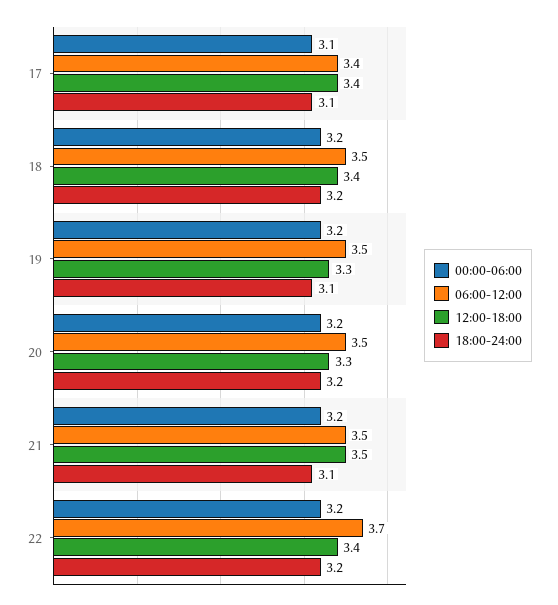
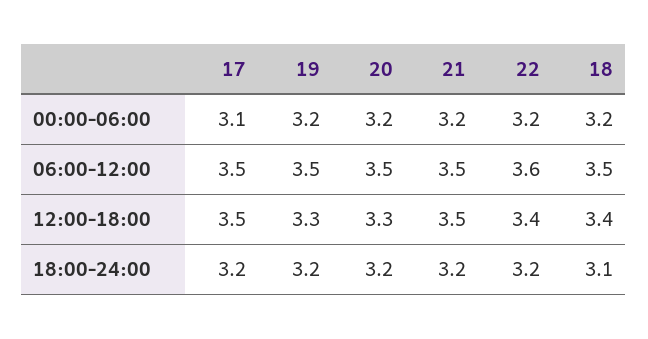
06:00-12:00, 17: 3.4 -> 3.5
12:00-18:00, 17: 3.4 -> 3.5
18:00-24:00, 17: 3.1 -> 3.2
18:00-24:00, 18: 3.2 -> 3.1
18:00-24:00, 19: 3.1 -> 3.2
18:00-24:00, 21: 3.1 -> 3.2
06:00-12:00, 22: 3.7 -> 3.6

